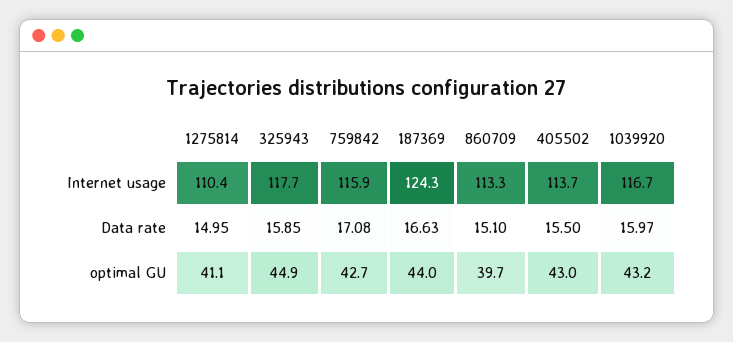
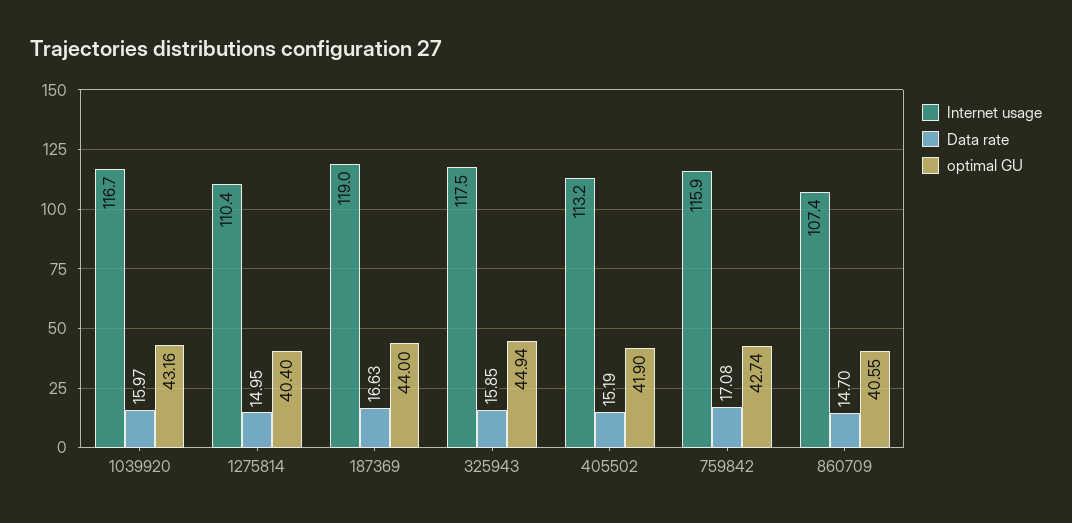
Internet usage, 325943: 117.7 -> 117.5
Internet usage, 187369: 124.3 -> 119
Internet usage, 860709: 113.3 -> 107.4
Internet usage, 405502: 113.7 -> 113.2
Data rate, 860709: 15.1 -> 14.7
Data rate, 405502: 15.5 -> 15.19
optimal GU, 1275814: 41.1 -> 40.4
optimal GU, 860709: 39.7 -> 40.55
optimal GU, 405502: 43 -> 41.9

